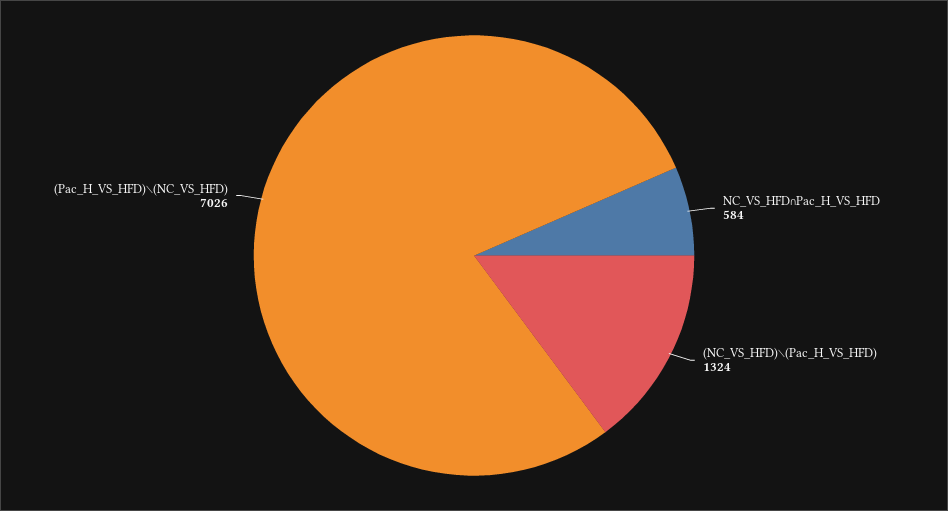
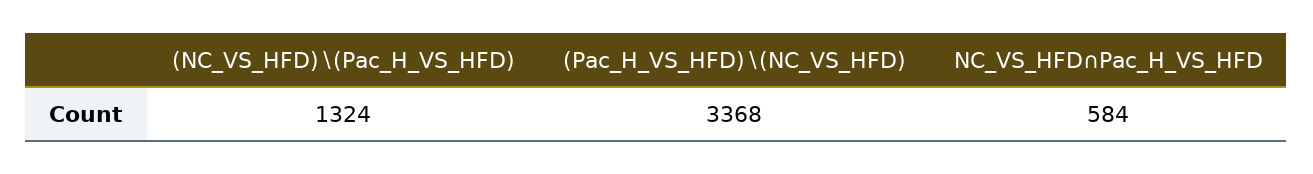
(Pac_H_VS_HFD)∖(NC_VS_HFD): 7026 -> 3368

